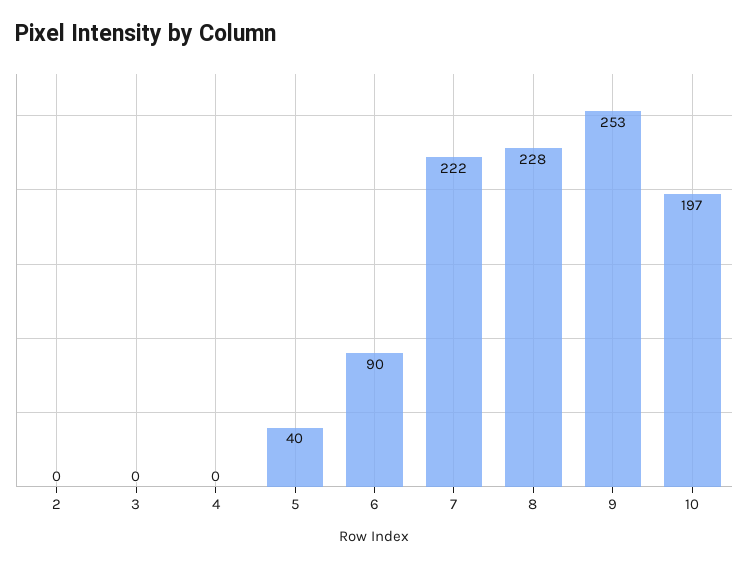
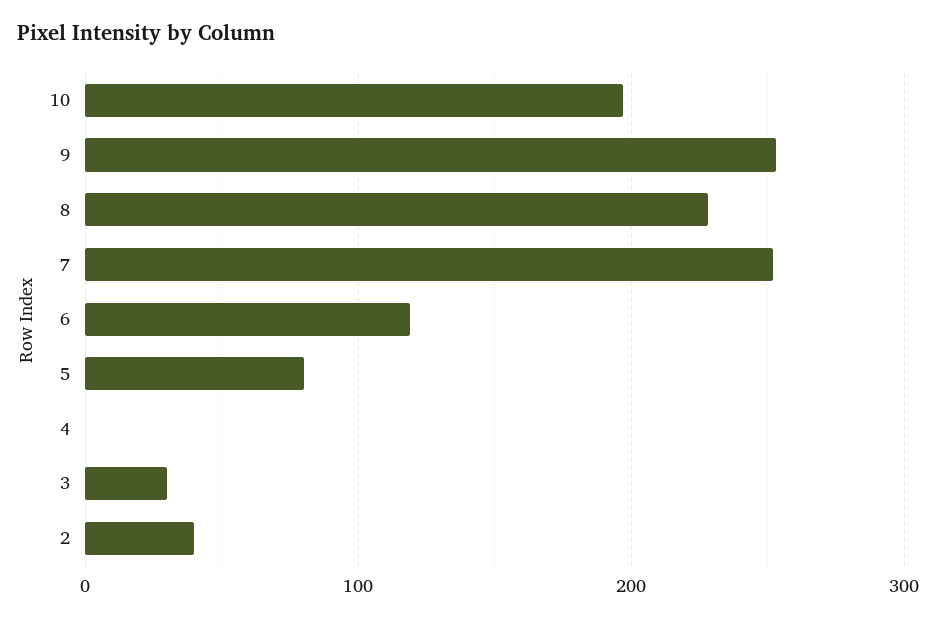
2: 0 -> 40
3: 0 -> 30
5: 40 -> 80
6: 90 -> 120
7: 222 -> 250

